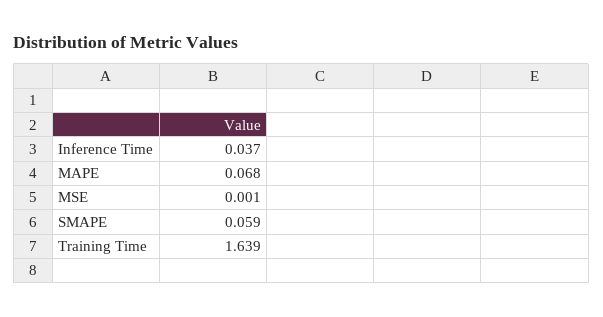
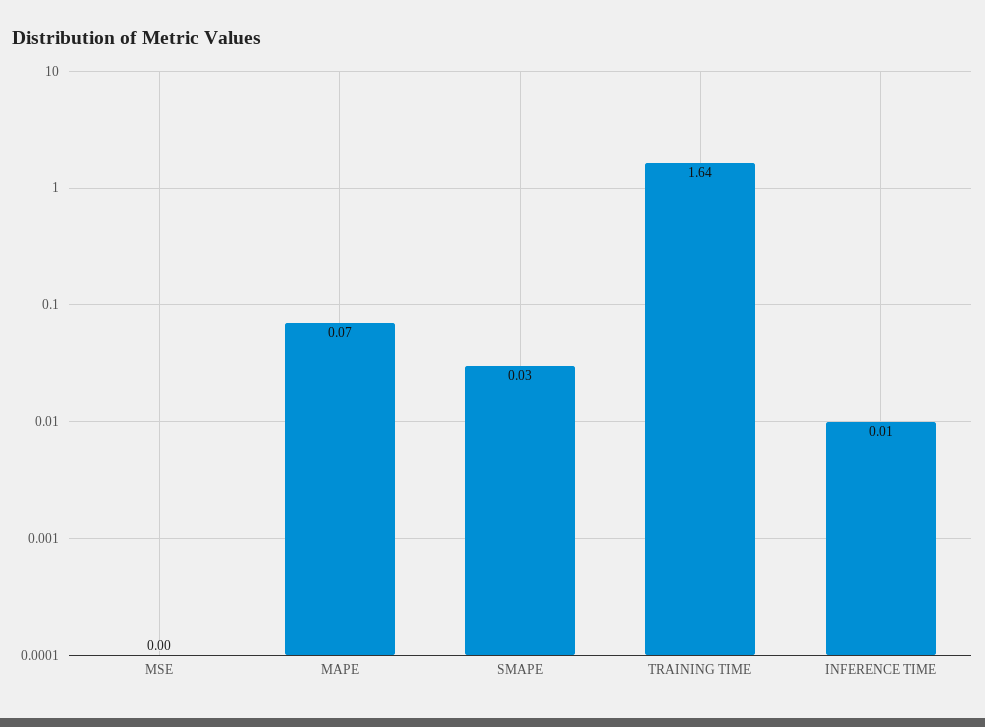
Inference Time: 0.037 -> 0.01
SMAPE: 0.059 -> 0.03

